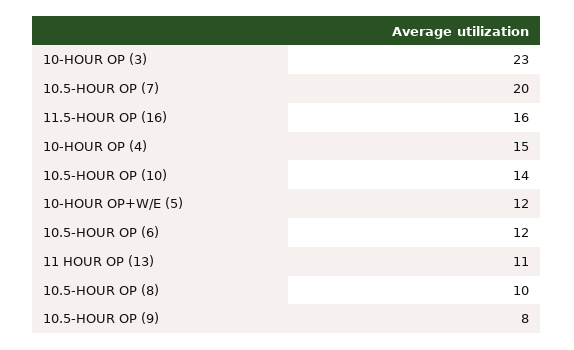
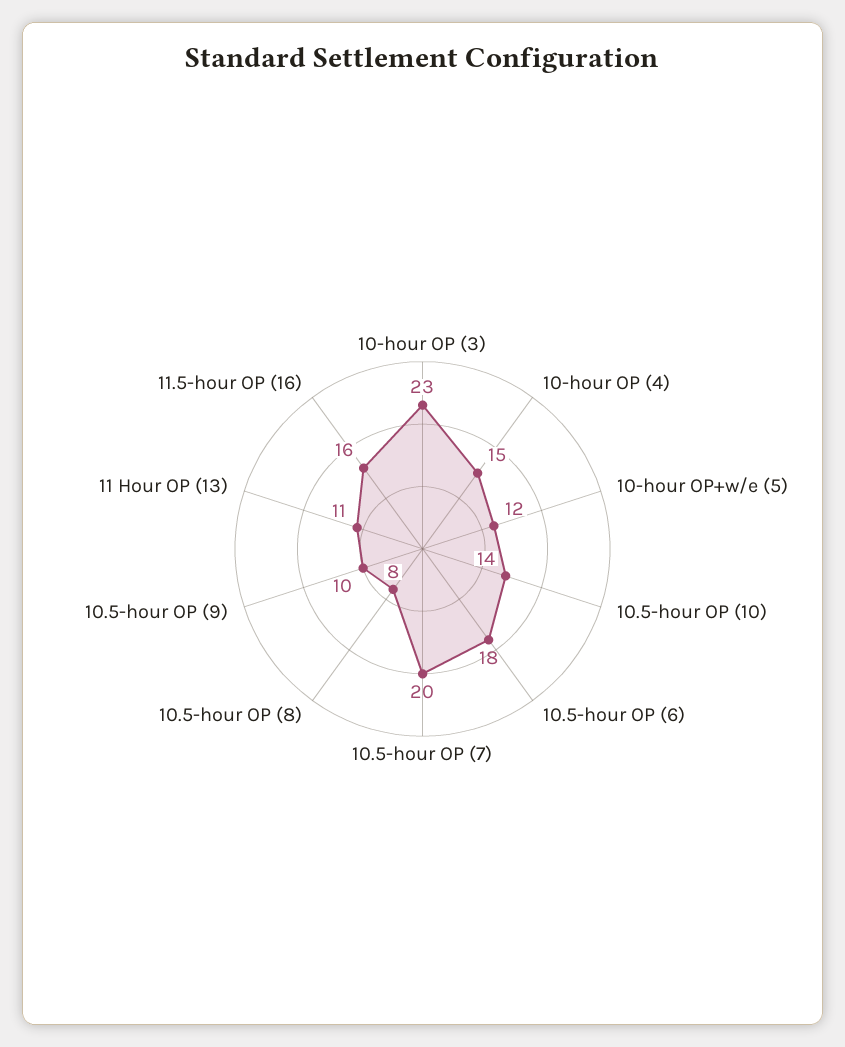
10.5-HOUR OP (6): 12 -> 18
10.5-HOUR OP (8): 10 -> 8
10.5-HOUR OP (9): 8 -> 10

